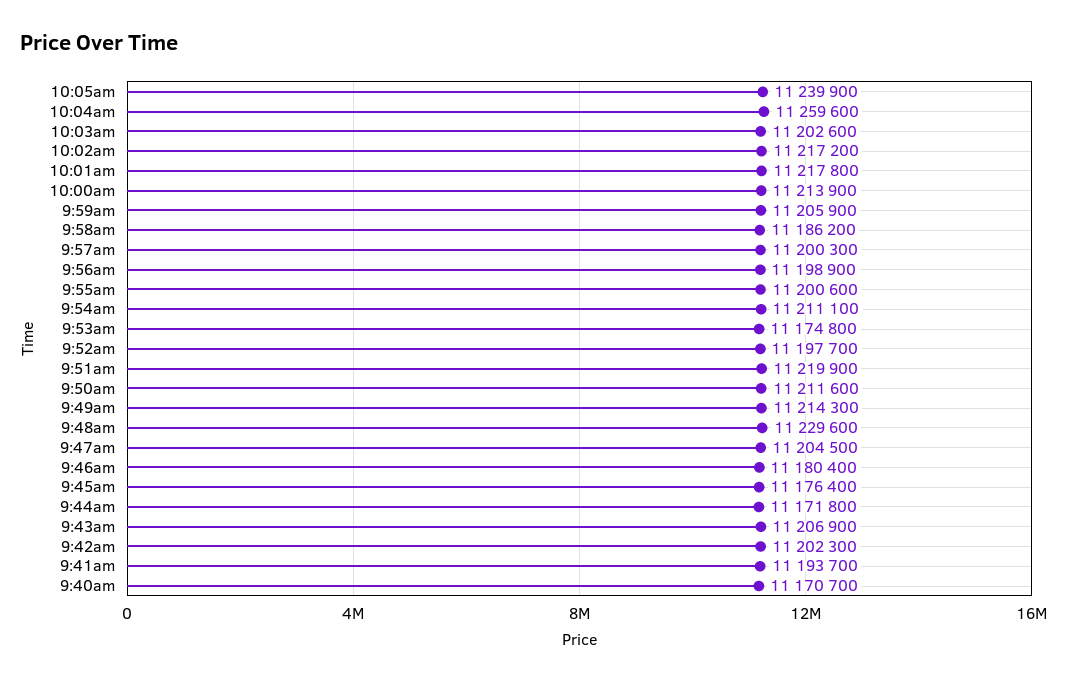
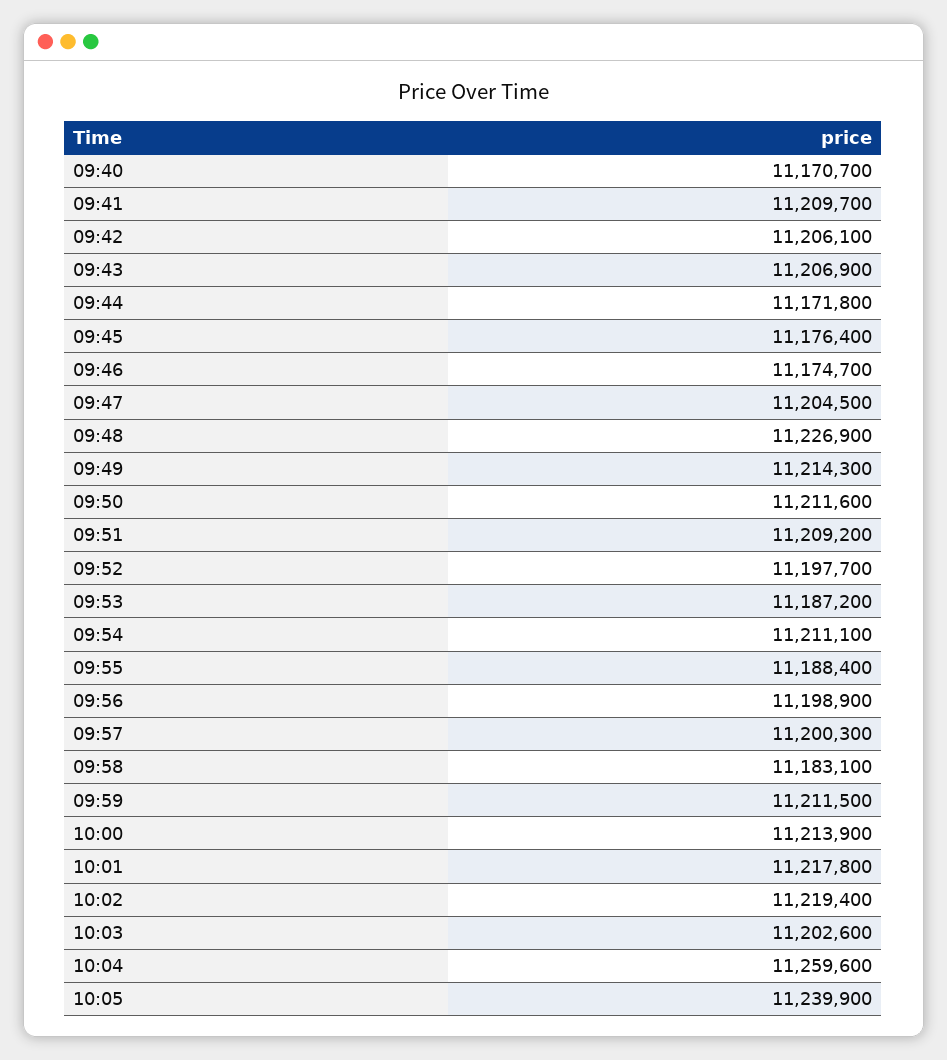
10:02am: 11217200 -> 11219400
9:59am: 11205900 -> 11211500
9:58am: 11186200 -> 11183100
9:55am: 11200600 -> 11188400
9:53am: 11174800 -> 11187200
9:51am: 11219900 -> 11209200
9:48am: 11229600 -> 11226900
9:46am: 11180400 -> 11174700
9:42am: 11202300 -> 11206100
9:41am: 11193700 -> 11209700

